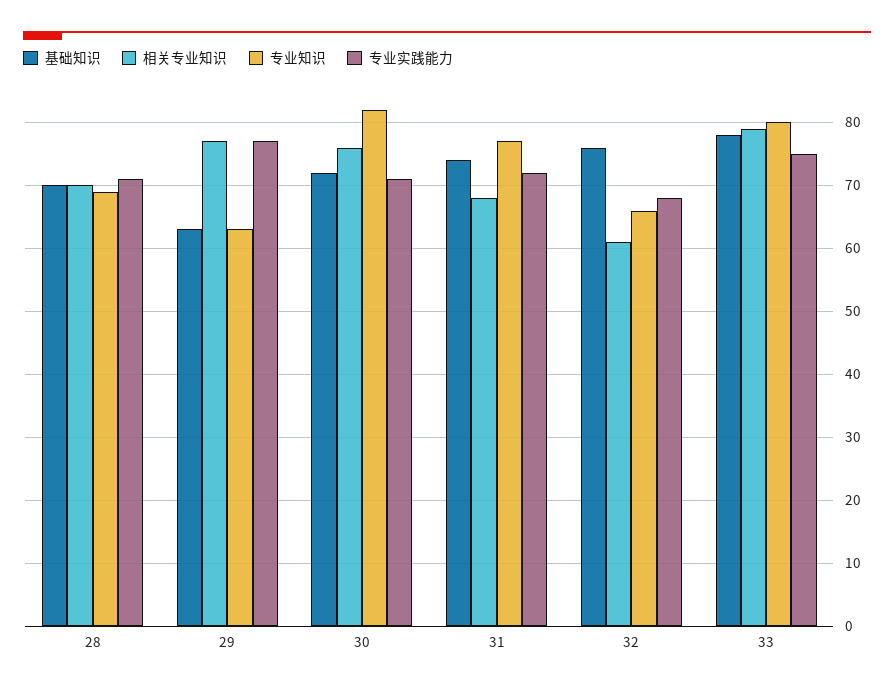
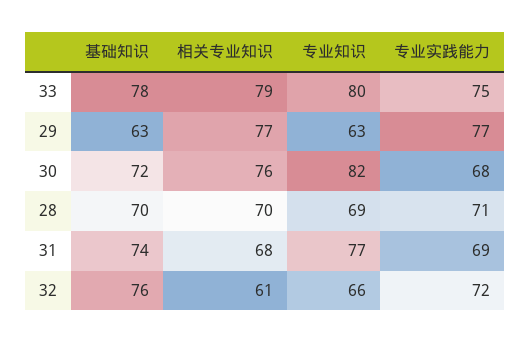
专业实践能力, 30: 71 -> 68
专业实践能力, 31: 72 -> 69
专业实践能力, 32: 68 -> 72

